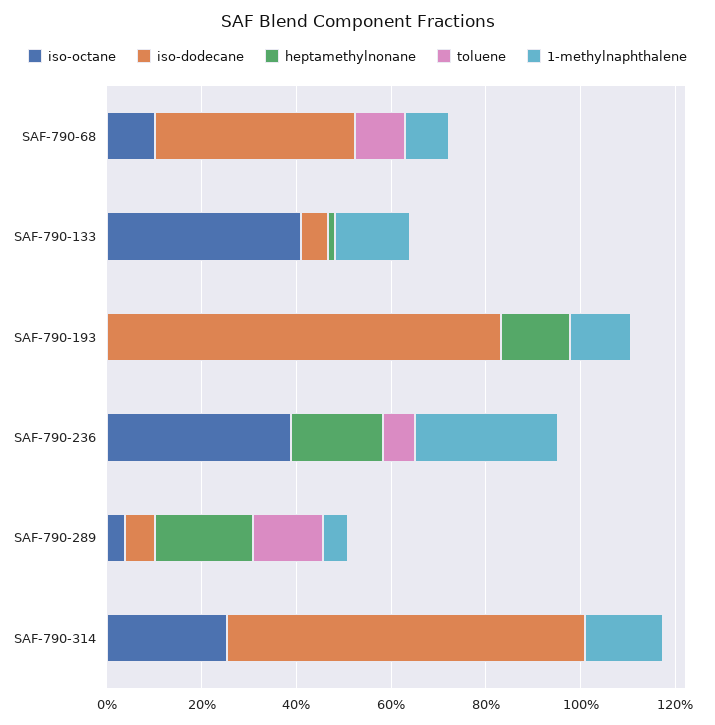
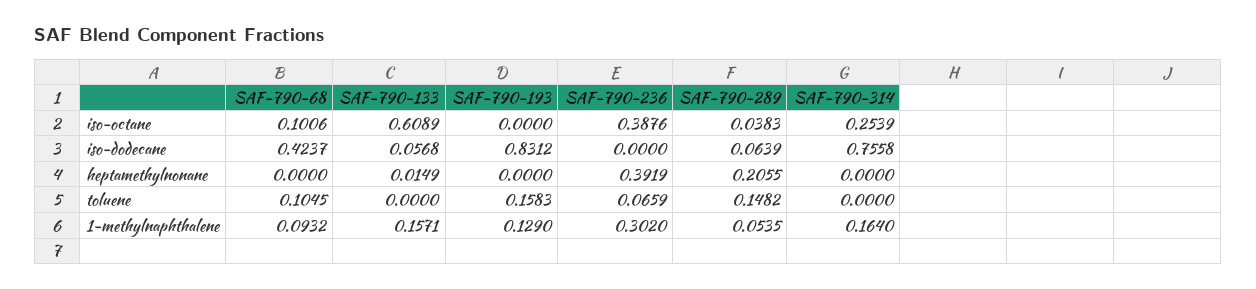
iso-octane, SAF-790-133: 0.4 -> 0.6089
heptamethylnonane, SAF-790-193: 0.15 -> 0
toluene, SAF-790-193: 0 -> 0.1583
heptamethylnonane, SAF-790-236: 0.2 -> 0.3919

